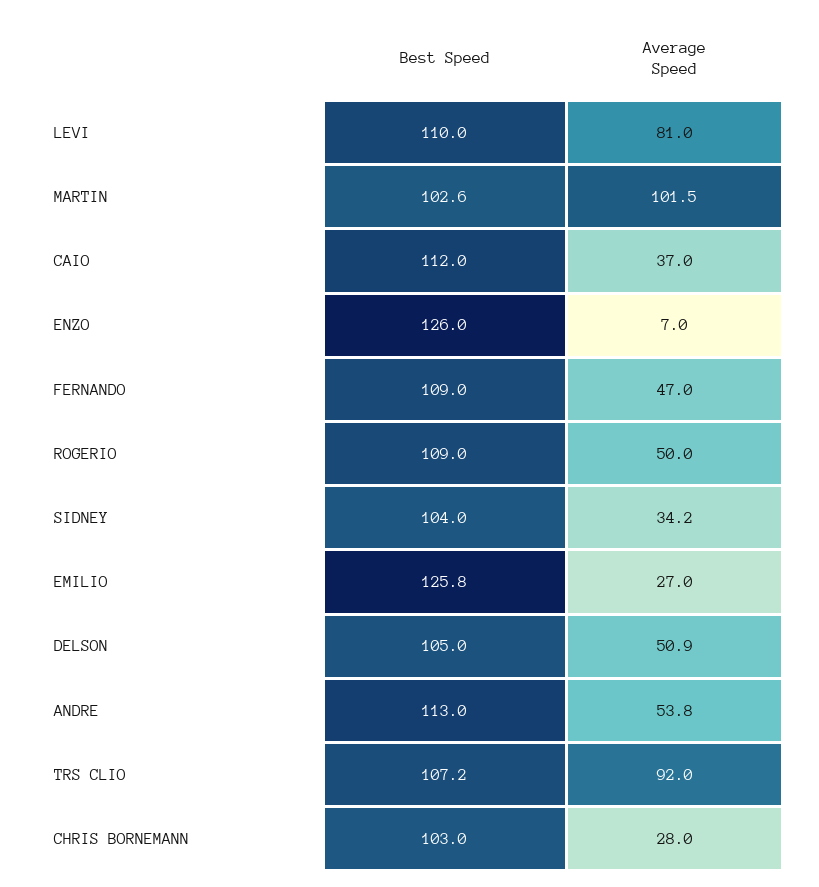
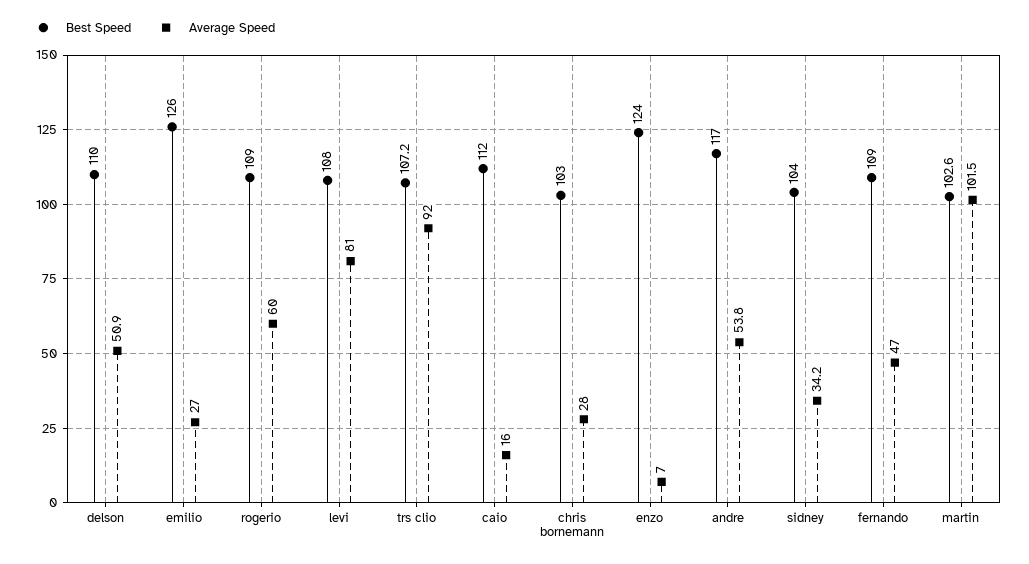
Best Speed, LEVI: 110 -> 108
Average Speed, CAIO: 37 -> 16
Best Speed, ENZO: 126 -> 124
Average Speed, ROGERIO: 50 -> 60
Best Speed, EMILIO: 125.8 -> 126
Best Speed, DELSON: 105 -> 110
Best Speed, ANDRE: 113 -> 117

